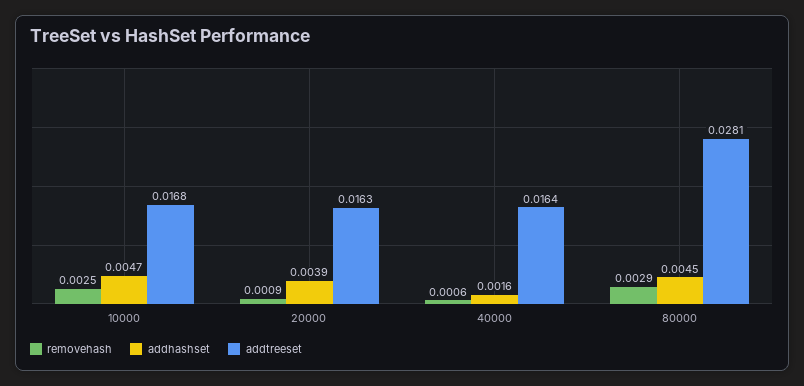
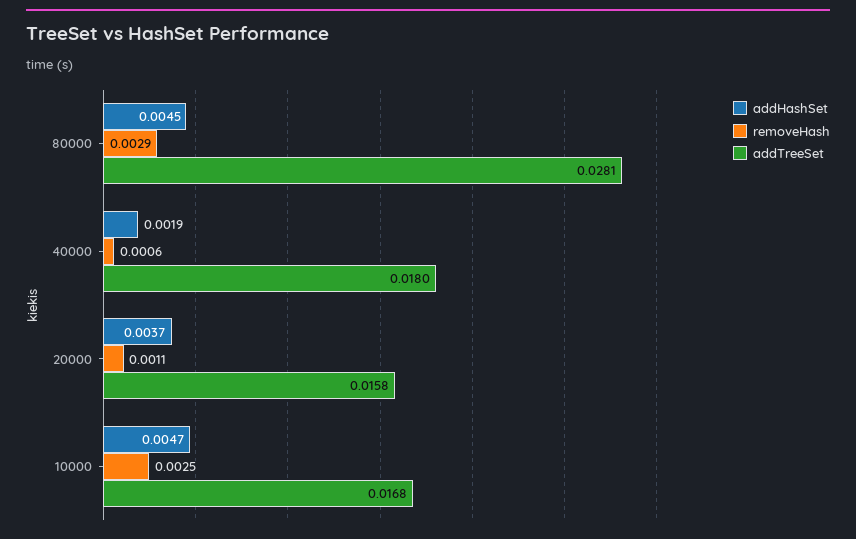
removehash, 20000: 0.0009 -> 0.0011
addhashset, 20000: 0.0039 -> 0.0037
addtreeset, 20000: 0.0163 -> 0.0158
addhashset, 40000: 0.0016 -> 0.0019
addtreeset, 40000: 0.0164 -> 0.018

